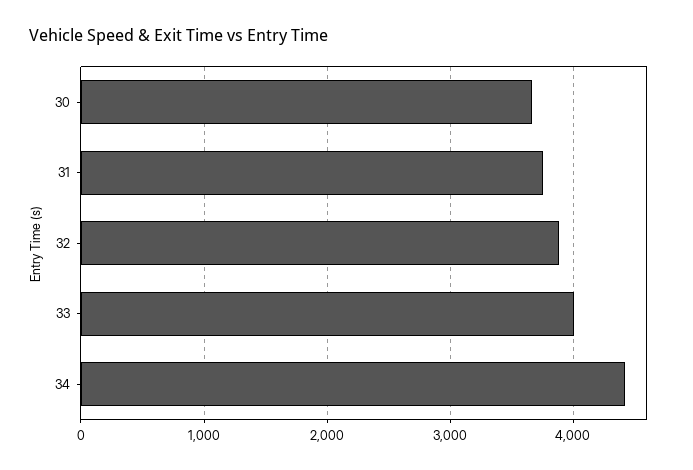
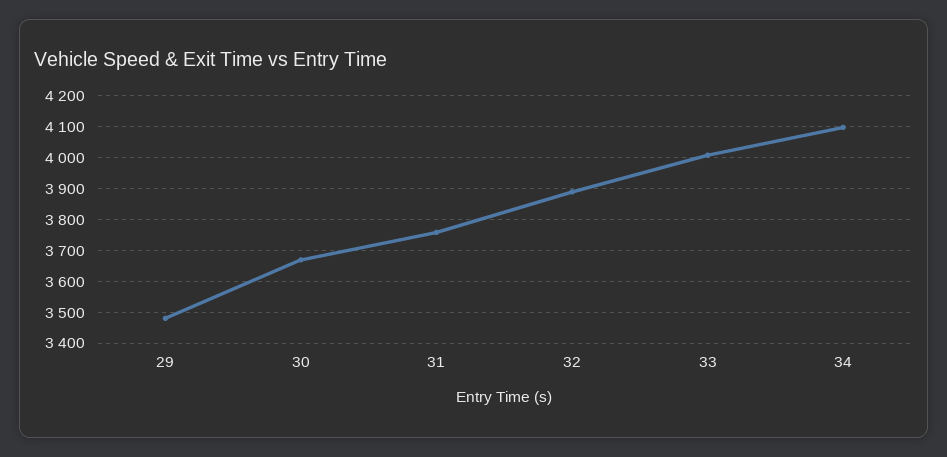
34: 4400 -> 4100
29: none -> 3480

